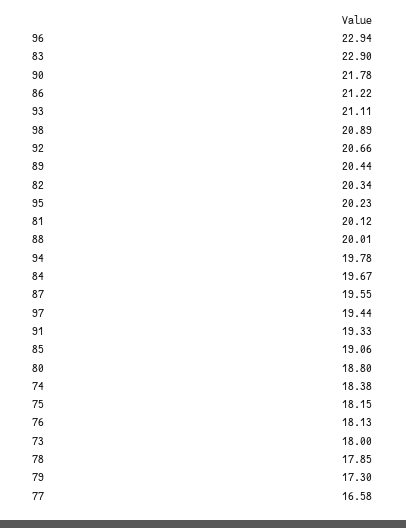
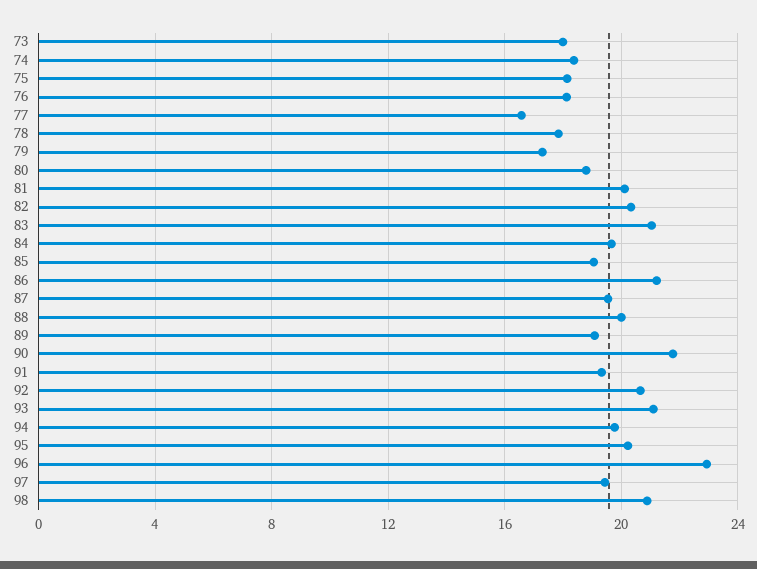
83: 22.9 -> 21
89: 20.44 -> 19

